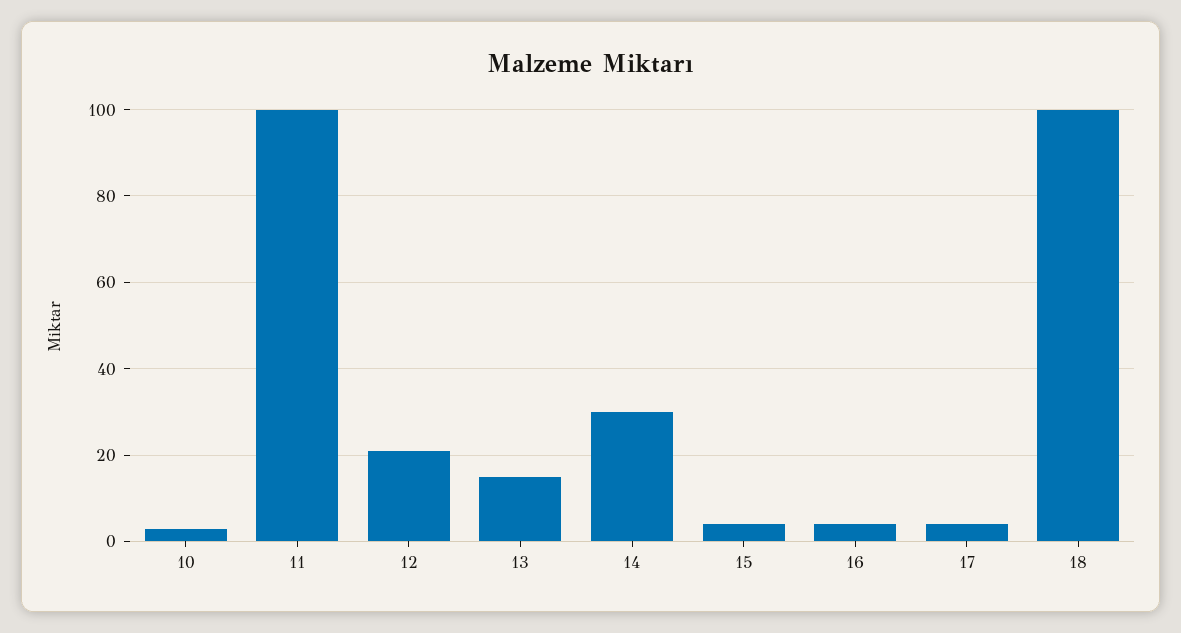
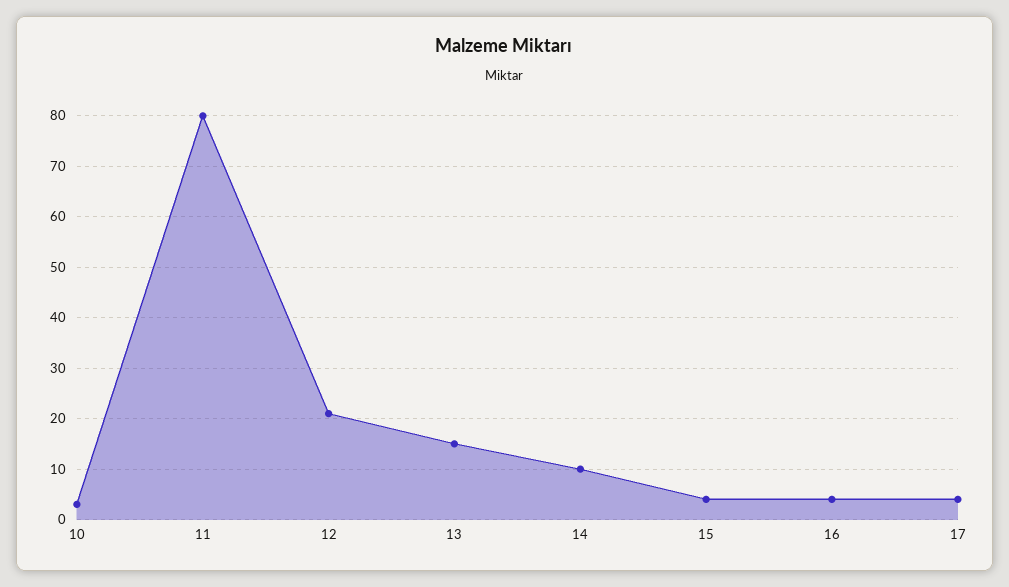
11: 100 -> 80
14: 30 -> 10
18: 100 -> none

